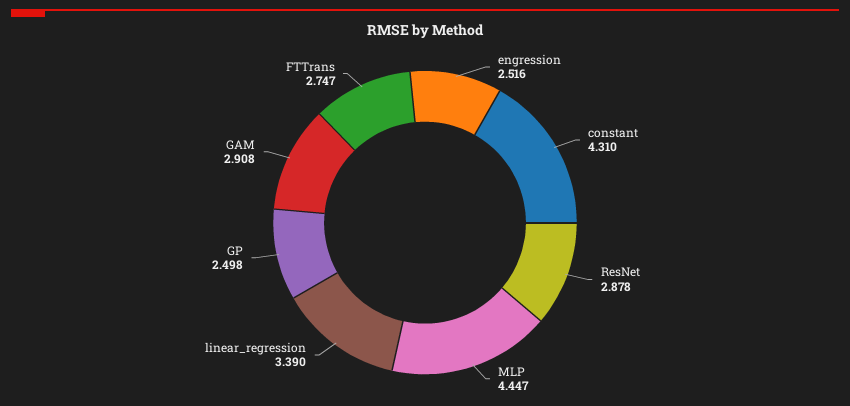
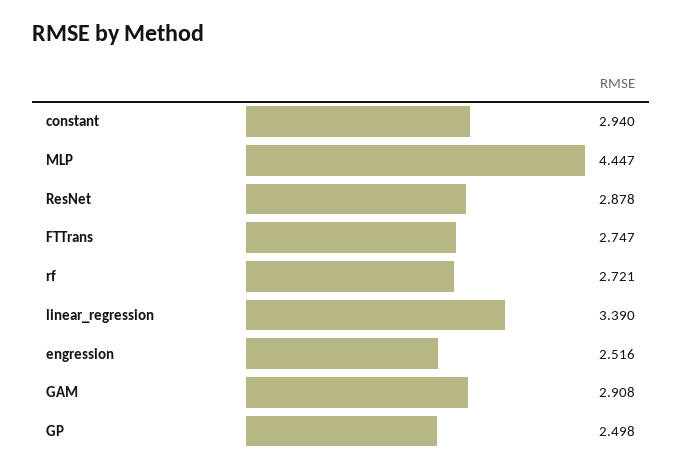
constant: 4.31 -> 2.94
rf: none -> 2.721

